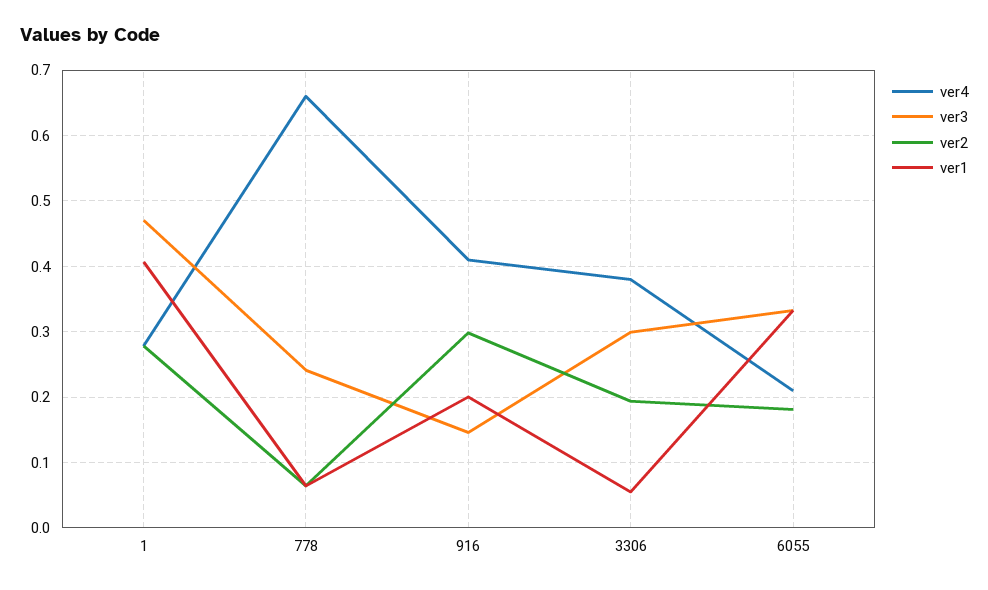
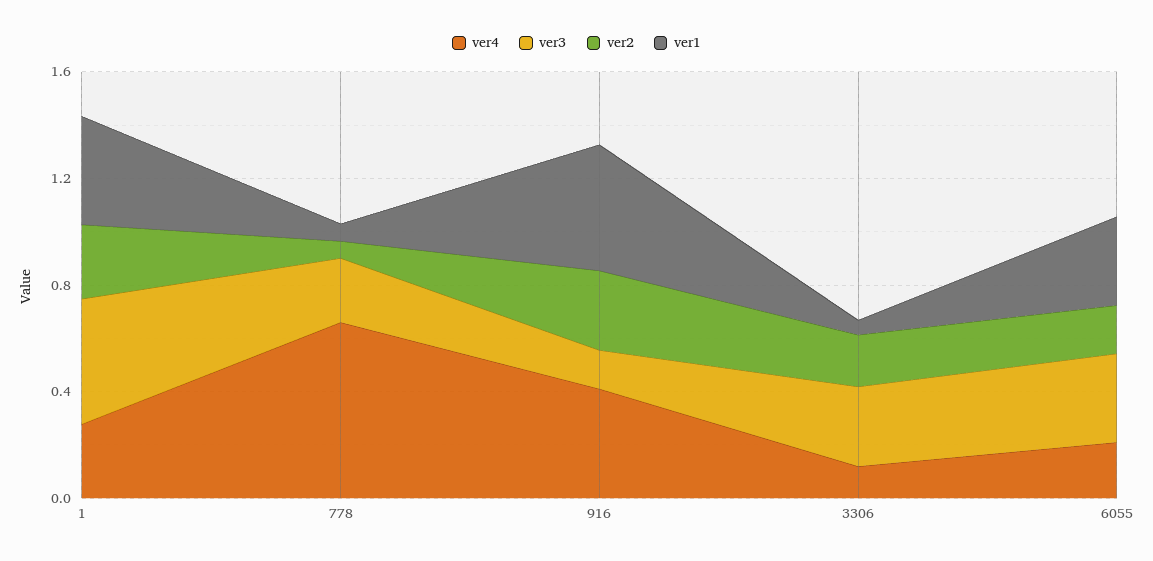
ver1, 916: 0.2 -> 0.5
ver4, 3306: 0.38 -> 0.1

